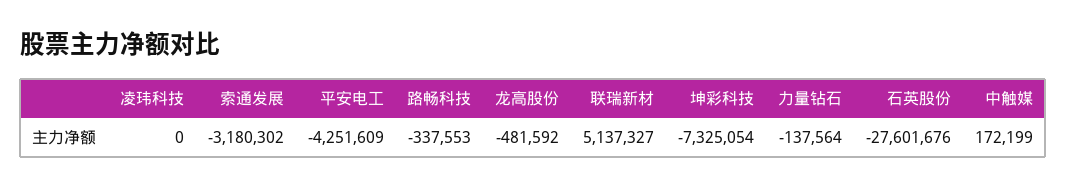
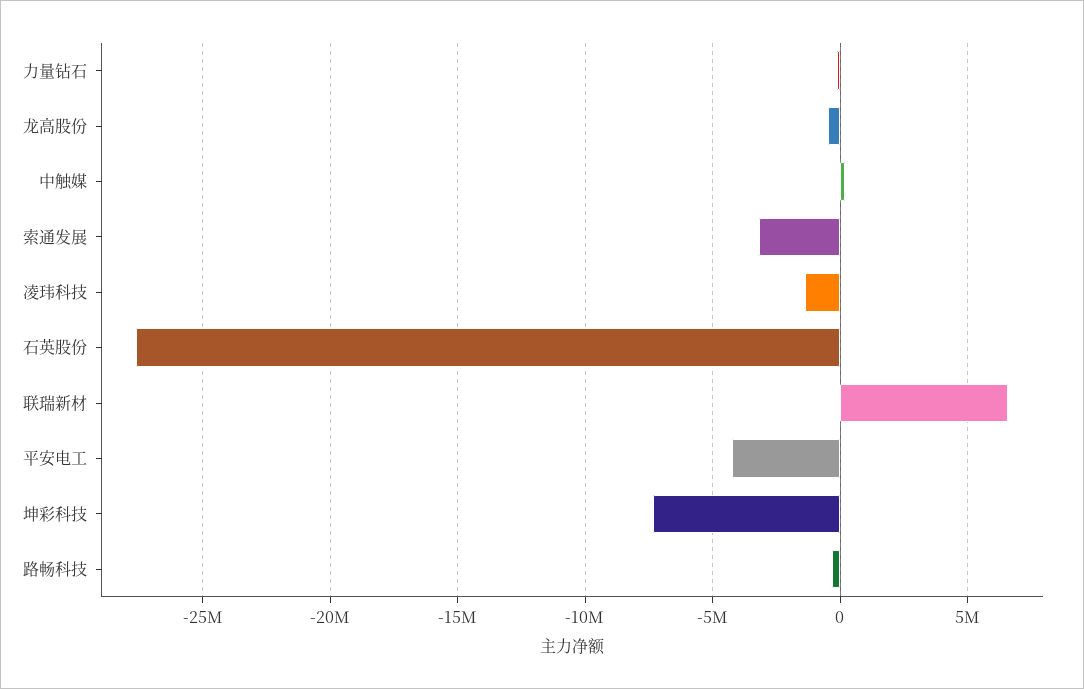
凌玮科技: 0 -> -1500000
联瑞新材: 5137327 -> 6500000

